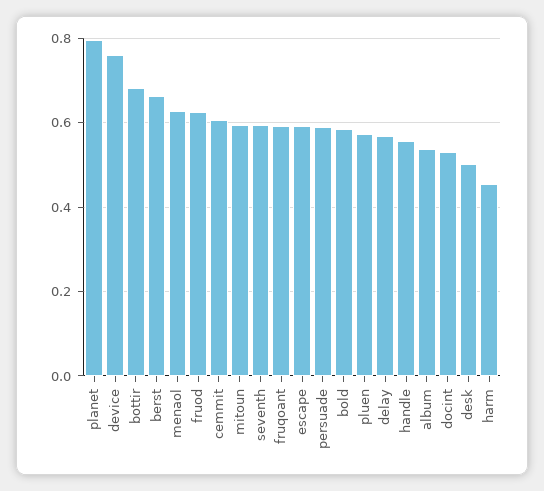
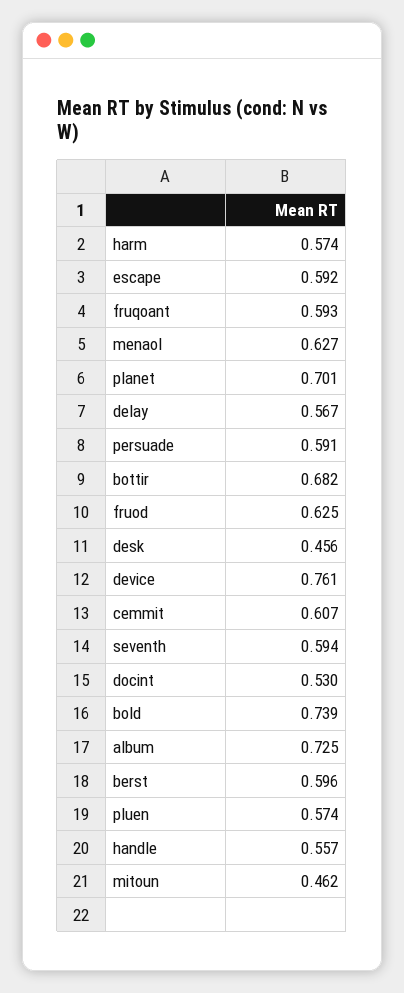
planet: 0.8 -> 0.701
berst: 0.66 -> 0.596
mitoun: 0.6 -> 0.462
bold: 0.58 -> 0.739
album: 0.54 -> 0.725
desk: 0.5 -> 0.456
harm: 0.46 -> 0.574

